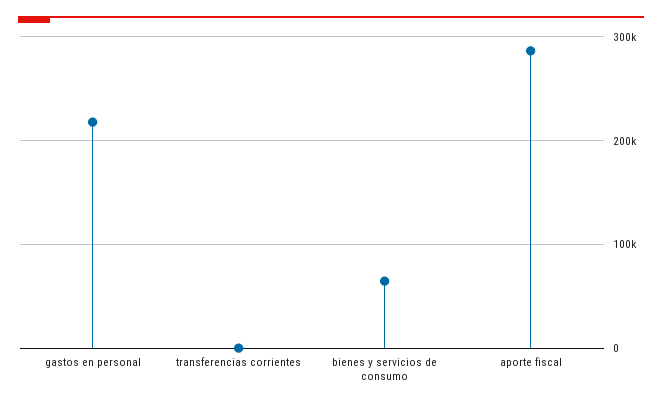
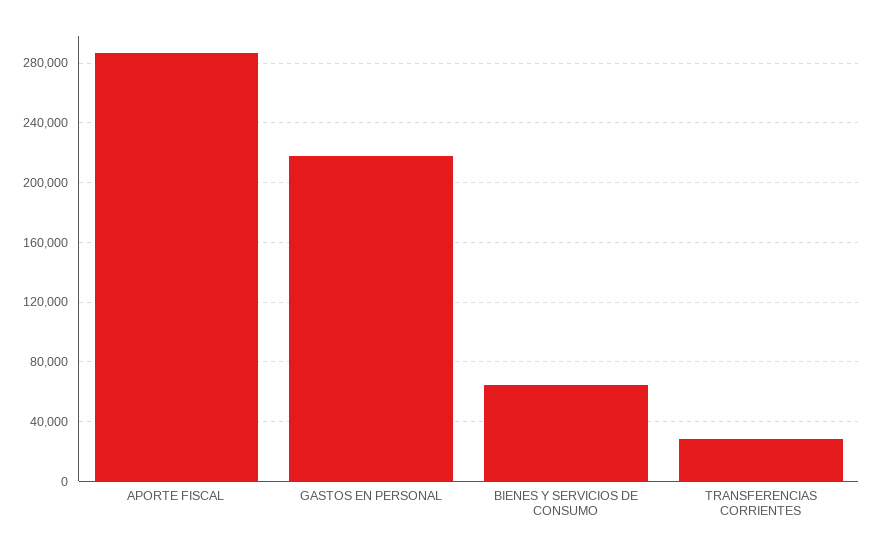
transferencias corrientes: 0 -> 30000

